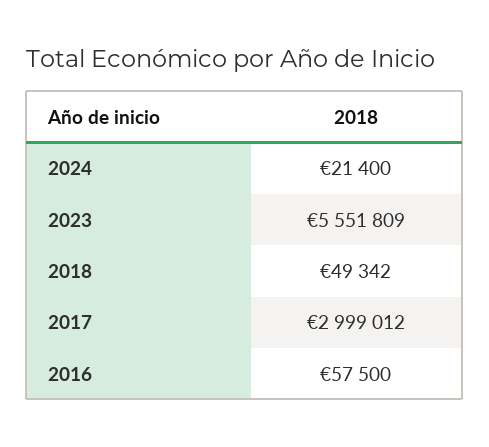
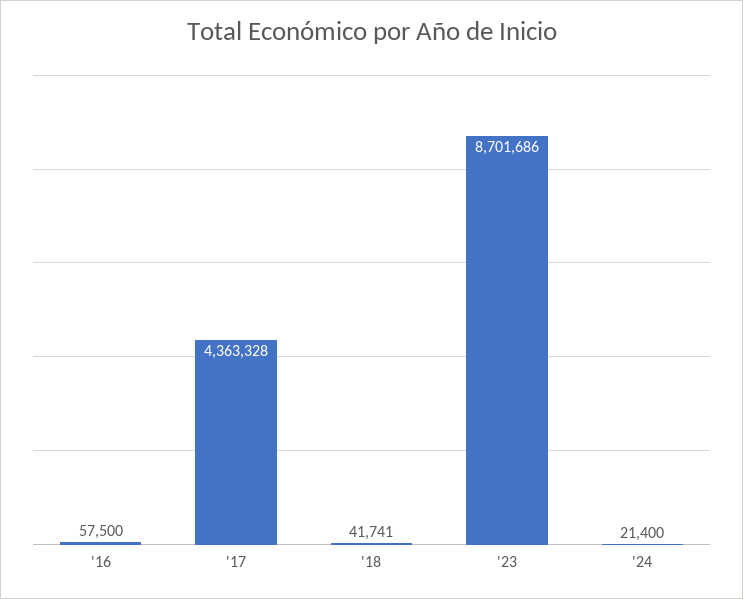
2023: 5551809 -> 8701686
2018: 49342 -> 41741
2017: 2999012 -> 4363328

